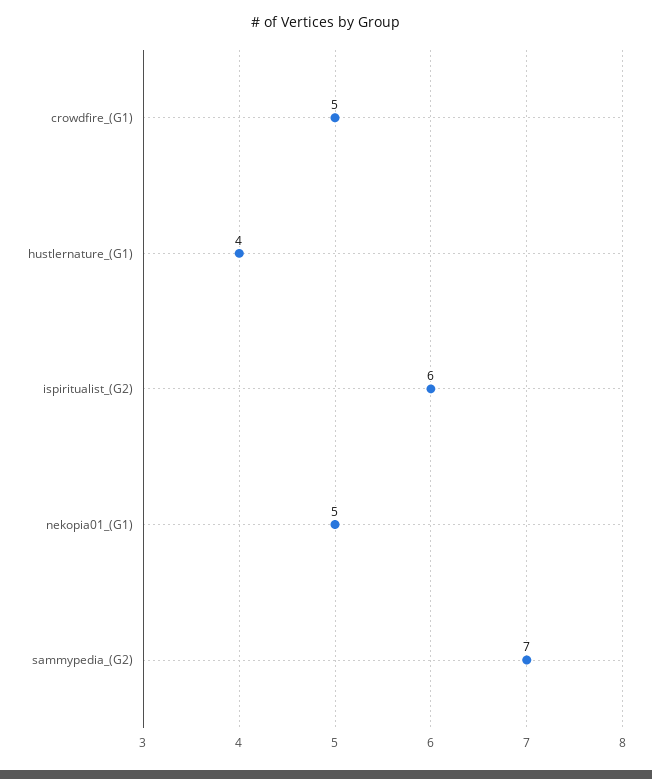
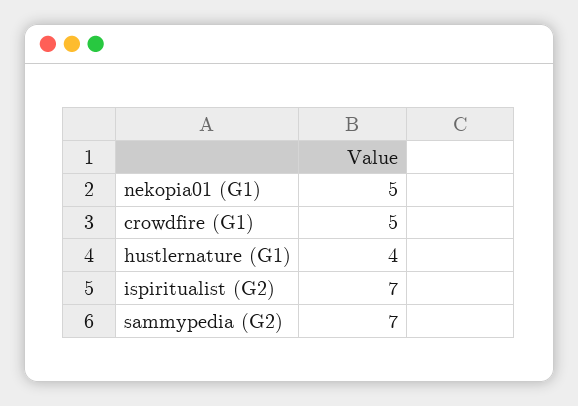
ispiritualist_(G2): 6 -> 7

